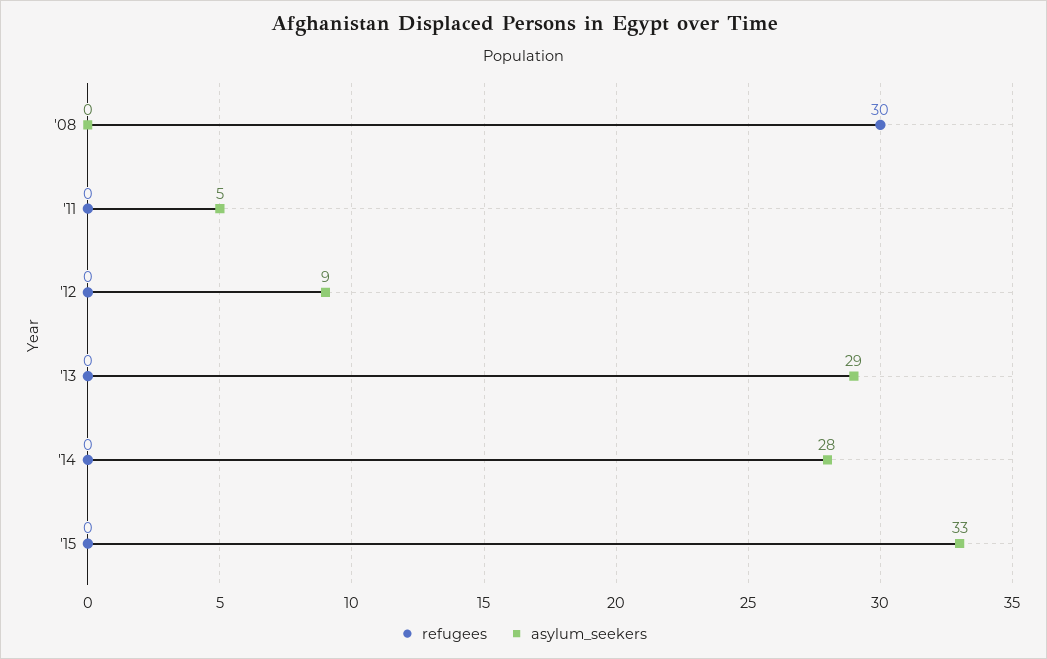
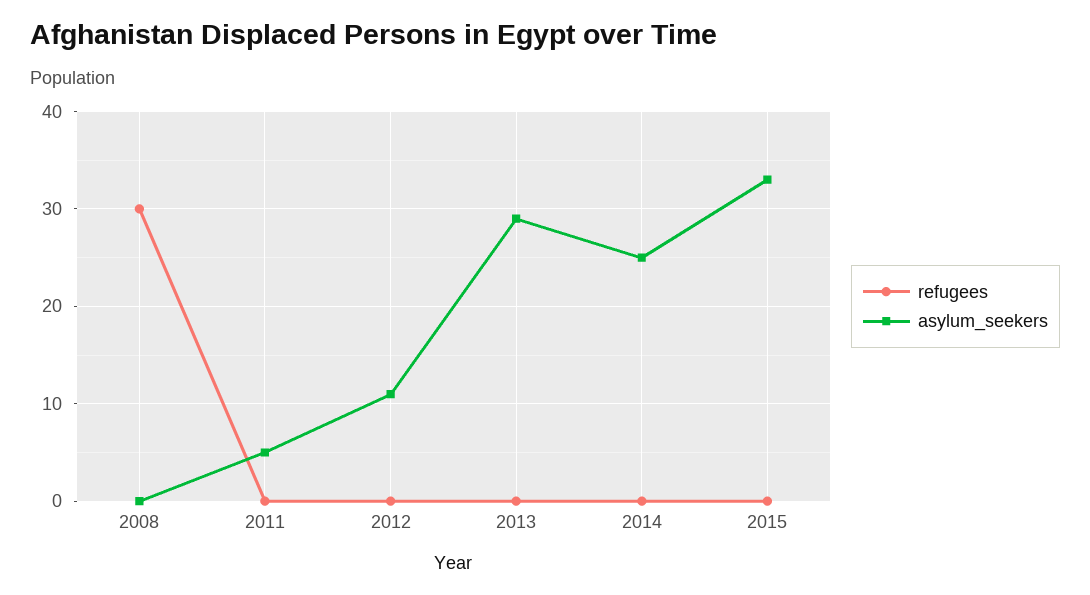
asylum_seekers, '12: 9 -> 11
asylum_seekers, '14: 28 -> 25

